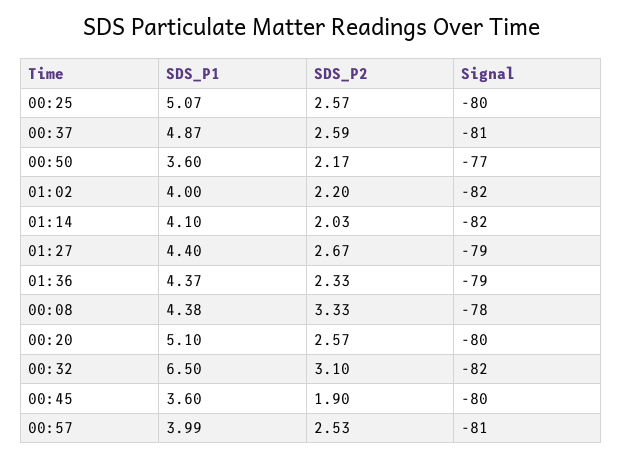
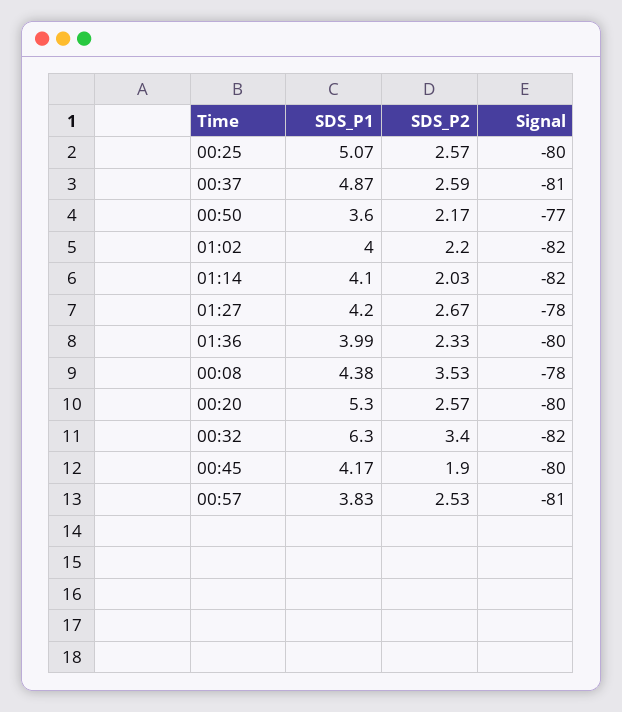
SDS_P1, 01:27: 4.4 -> 4.2
Signal, 01:27: -79 -> -78
SDS_P1, 01:36: 4.37 -> 3.99
Signal, 01:36: -79 -> -80
SDS_P2, 00:08: 3.33 -> 3.53
SDS_P1, 00:20: 5.1 -> 5.3
SDS_P1, 00:32: 6.5 -> 6.3
SDS_P2, 00:32: 3.1 -> 3.4
SDS_P1, 00:45: 3.6 -> 4.17
SDS_P1, 00:57: 3.99 -> 3.83

